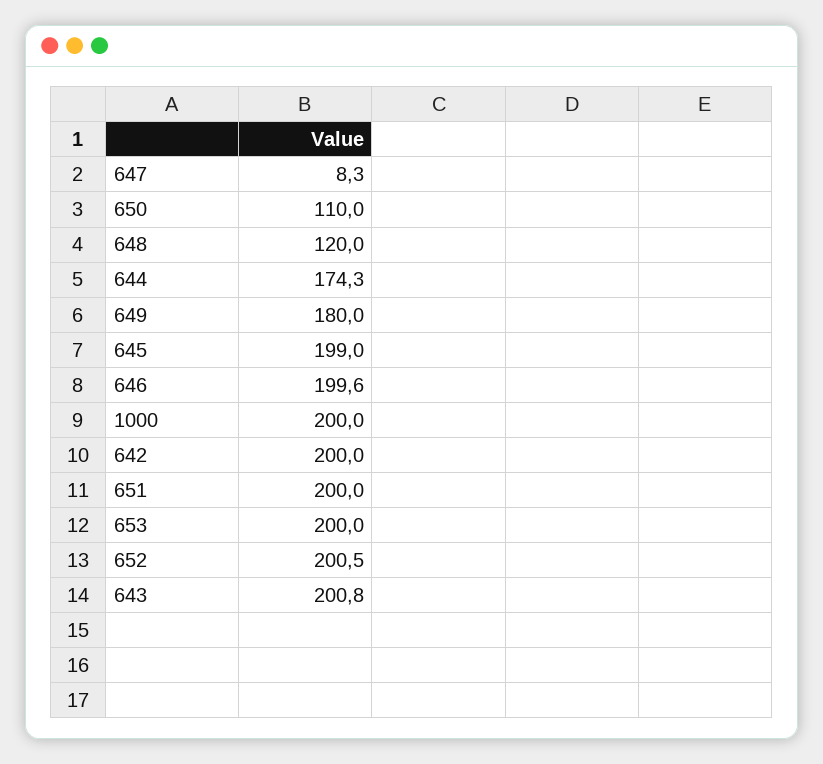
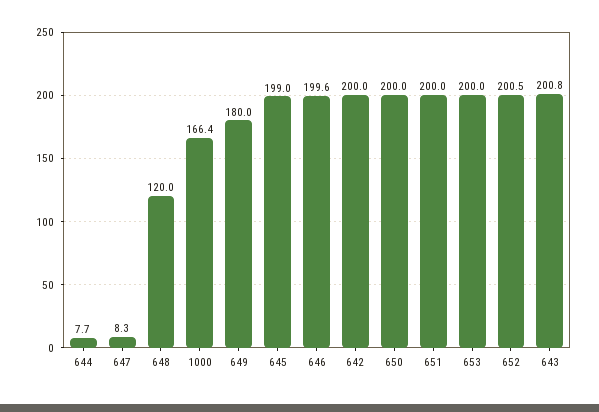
650: 110 -> 200
644: 174.3 -> 7.7
1000: 200 -> 166.4

